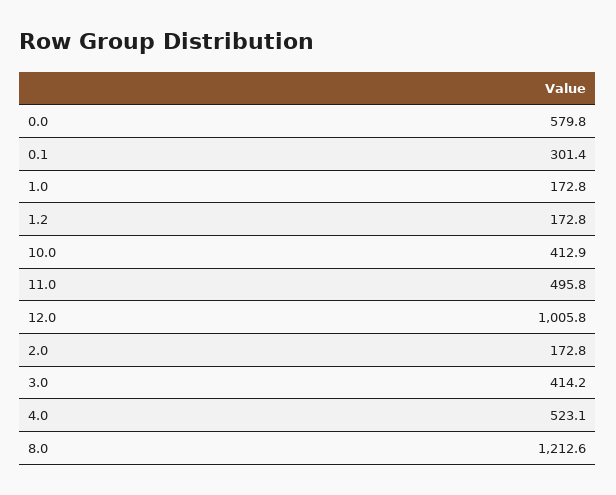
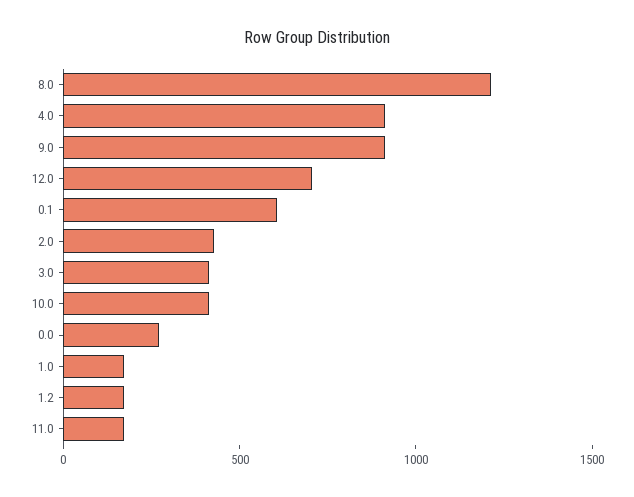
0.0: 579.8 -> 300
0.1: 301.4 -> 600
11.0: 495.8 -> 200
12.0: 1005.8 -> 700
2.0: 172.8 -> 400
4.0: 523.1 -> 900
9.0: none -> 900

